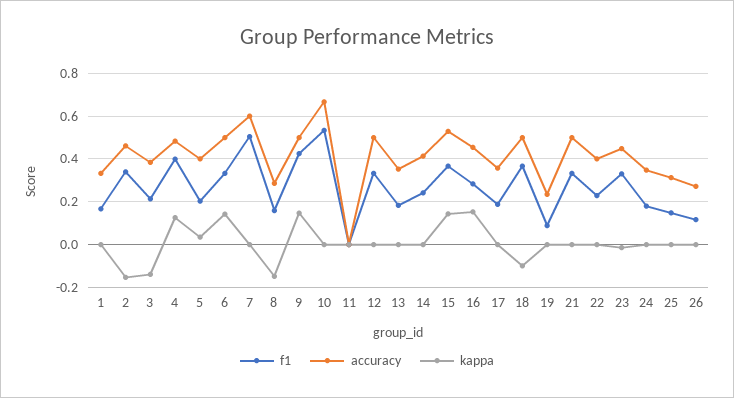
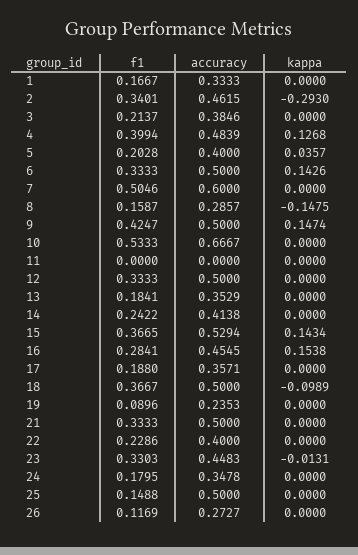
kappa, 2: -0.15 -> -0.293
kappa, 3: -0.15 -> 0
accuracy, 25: 0.3 -> 0.5

